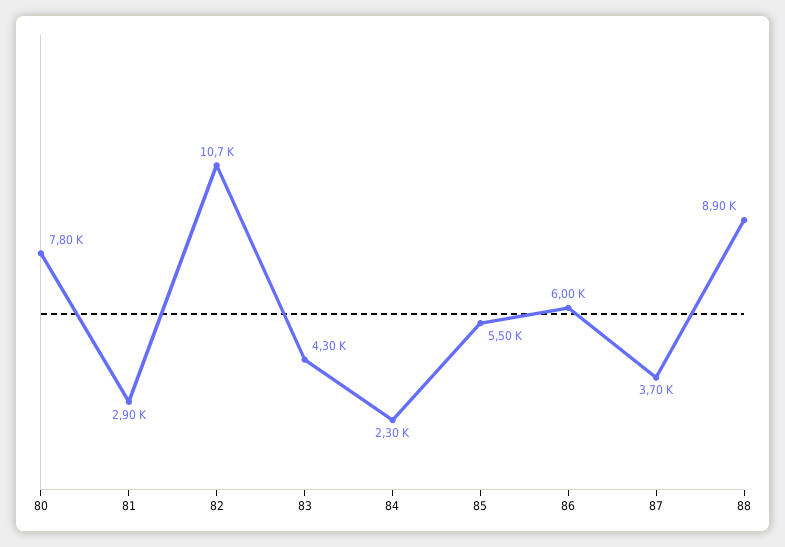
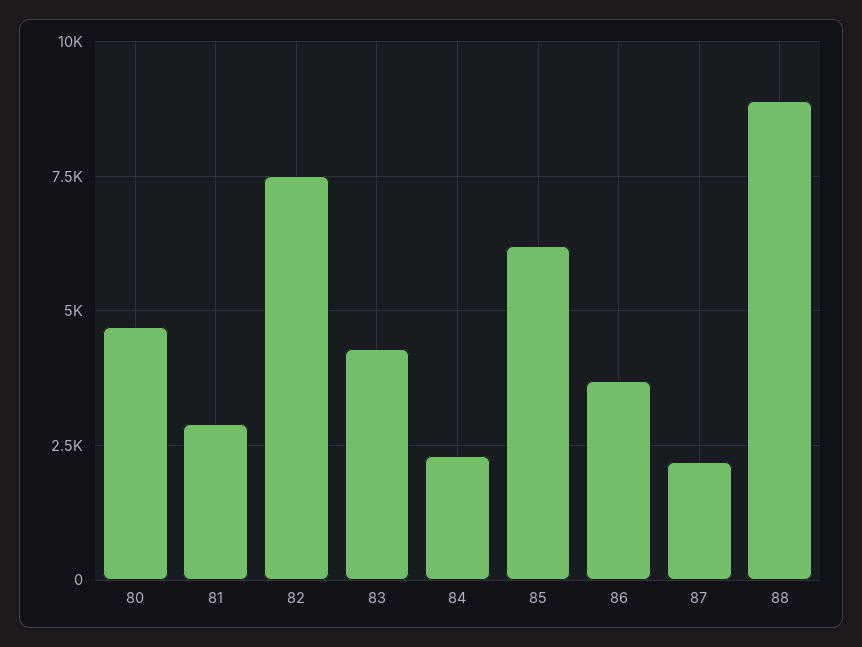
80: 7800 -> 4750
82: 10700 -> 7500
85: 5500 -> 6250
86: 6000 -> 3750
87: 3700 -> 2250

